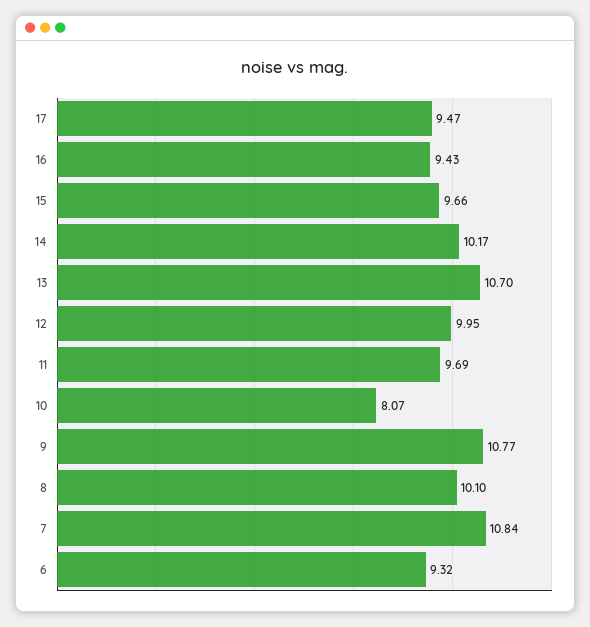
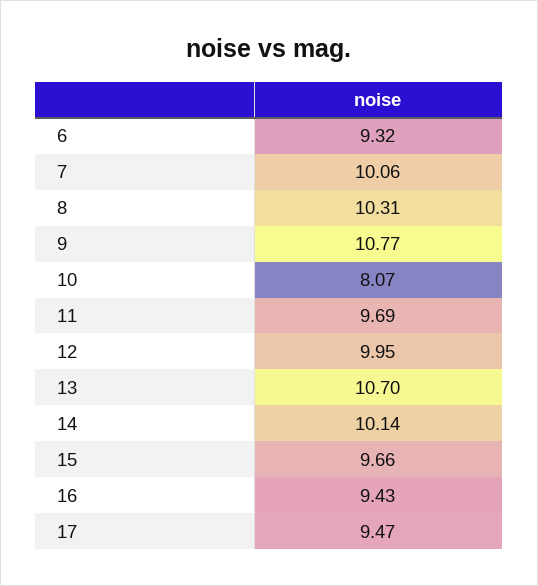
14: 10.17 -> 10.14
8: 10.1 -> 10.31
7: 10.84 -> 10.06

